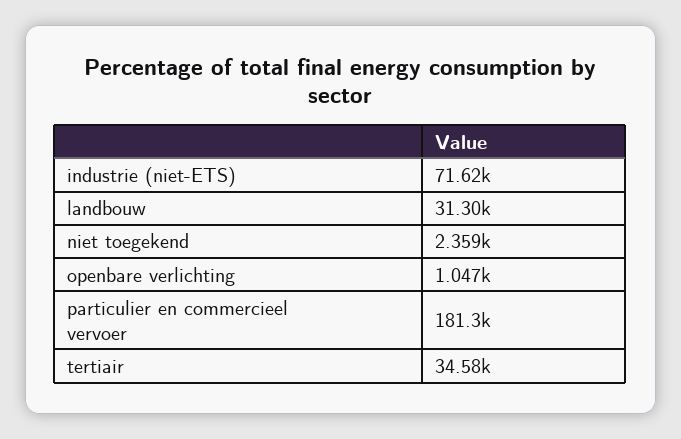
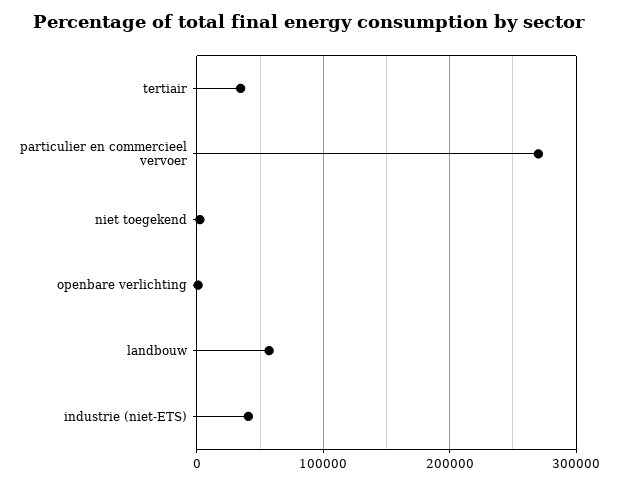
industrie (niet-ETS): 71620 -> 40000
landbouw: 31300 -> 60000
particulier en commercieel vervoer: 181300 -> 270000

